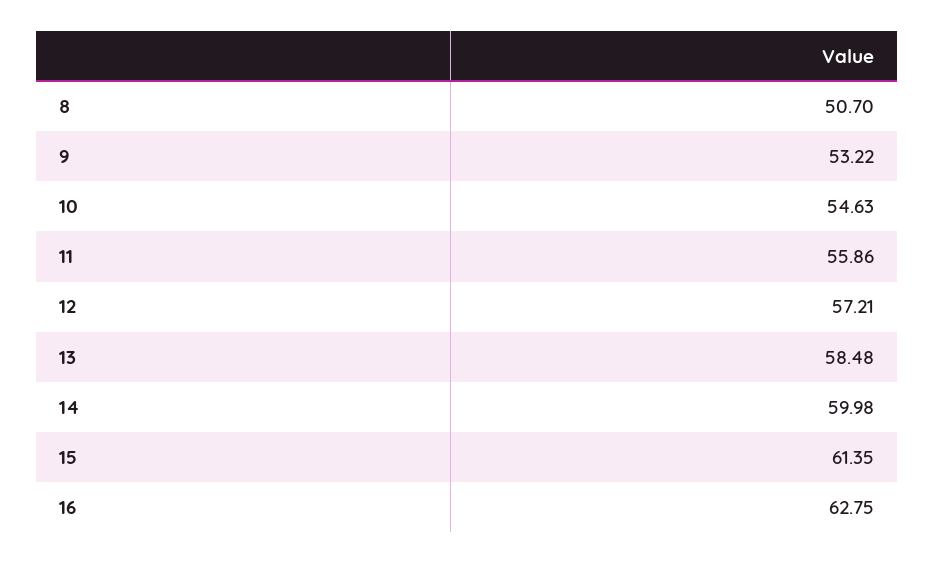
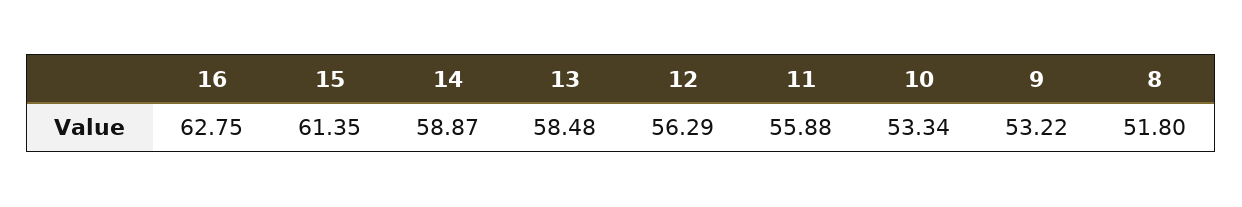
8: 50.7 -> 51.8
10: 54.63 -> 53.34
11: 55.86 -> 55.88
12: 57.21 -> 56.29
14: 59.98 -> 58.87

